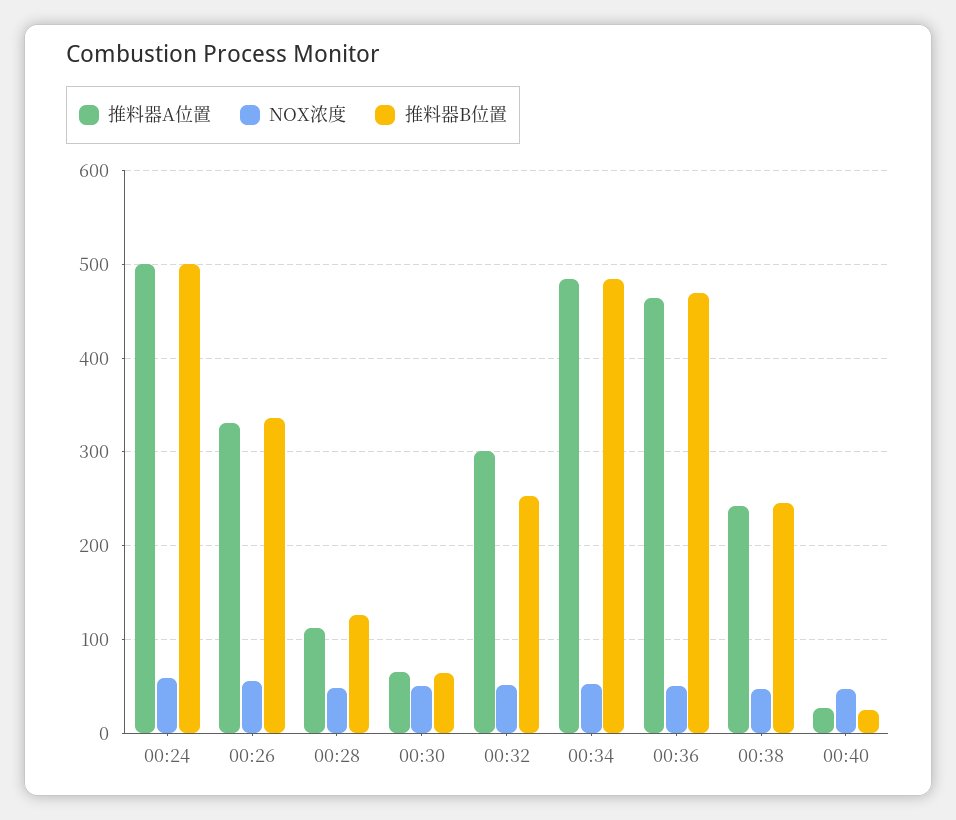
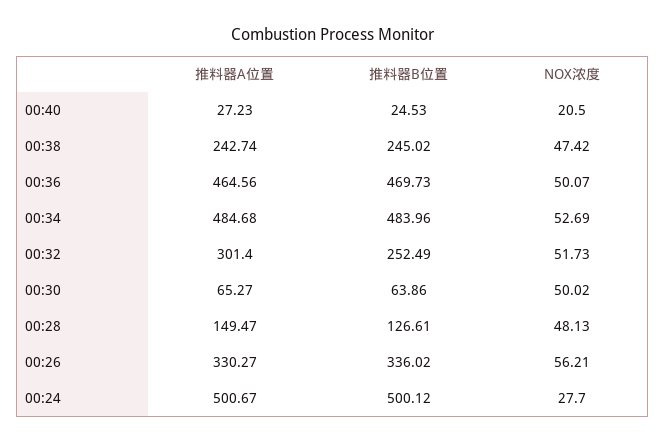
NOX浓度, 00:24: 60 -> 27.7
推料器A位置, 00:28: 110 -> 149.47
NOX浓度, 00:40: 50 -> 20.5

